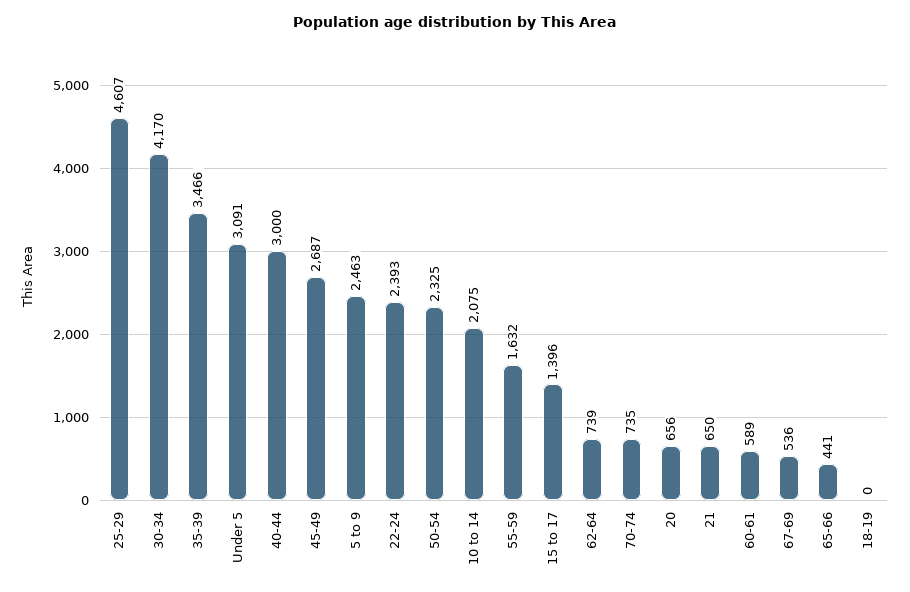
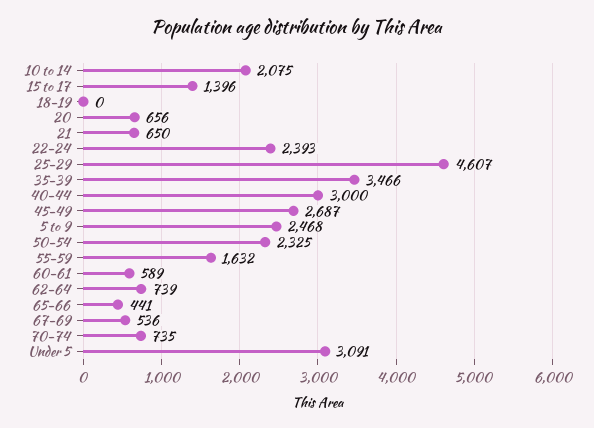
30-34: 4170 -> none
5 to 9: 2463 -> 2468

